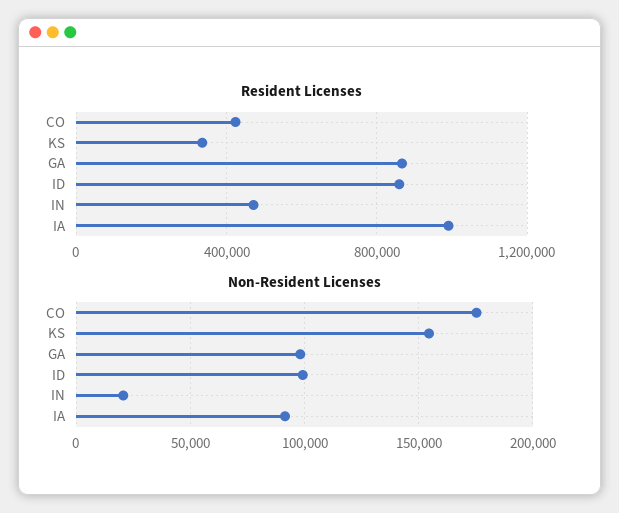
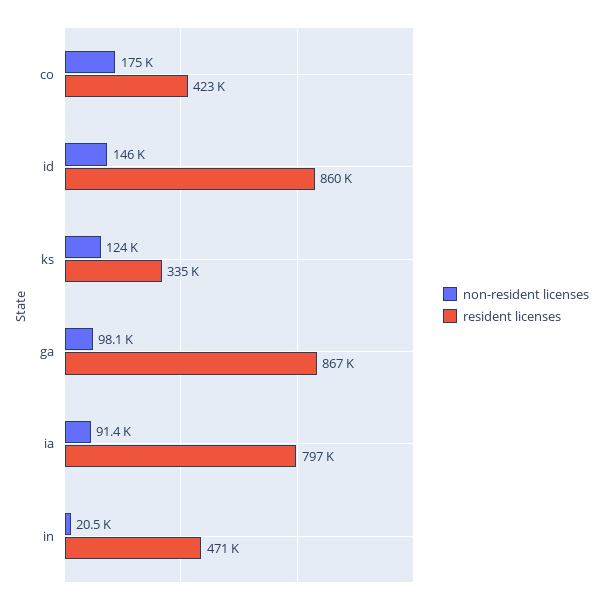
Resident Licenses, IA: 1000000 -> 797000
Non-Resident Licenses, KS: 155000 -> 124000
Non-Resident Licenses, ID: 100000 -> 146000

